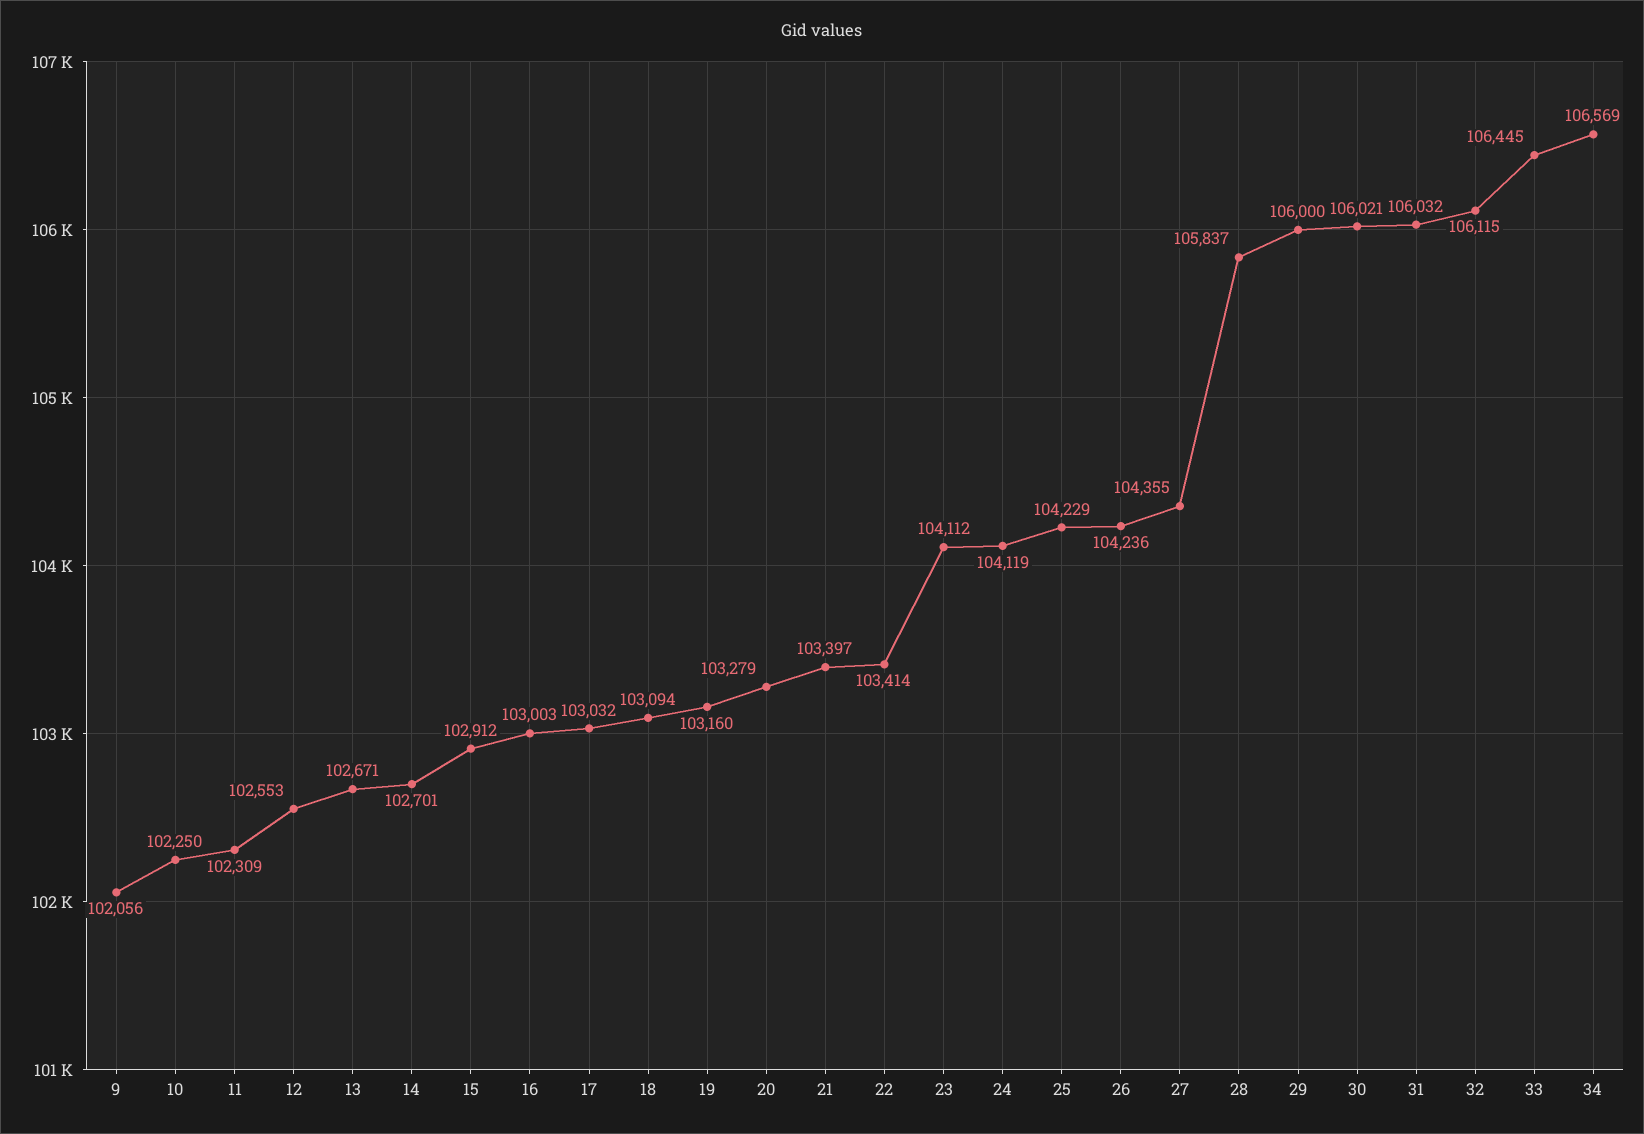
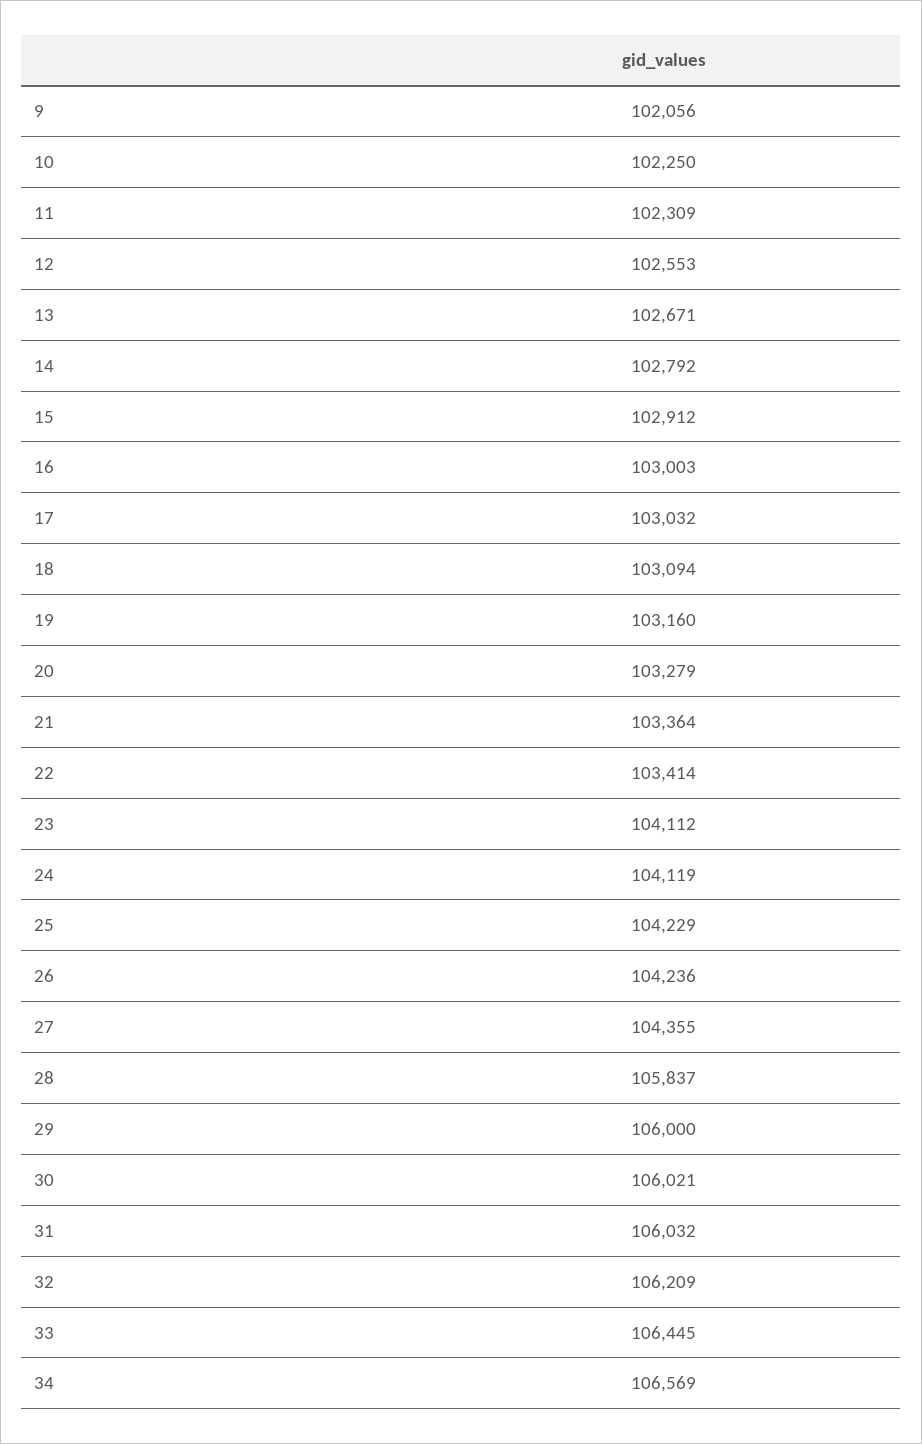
14: 102701 -> 102792
21: 103397 -> 103364
32: 106115 -> 106209

